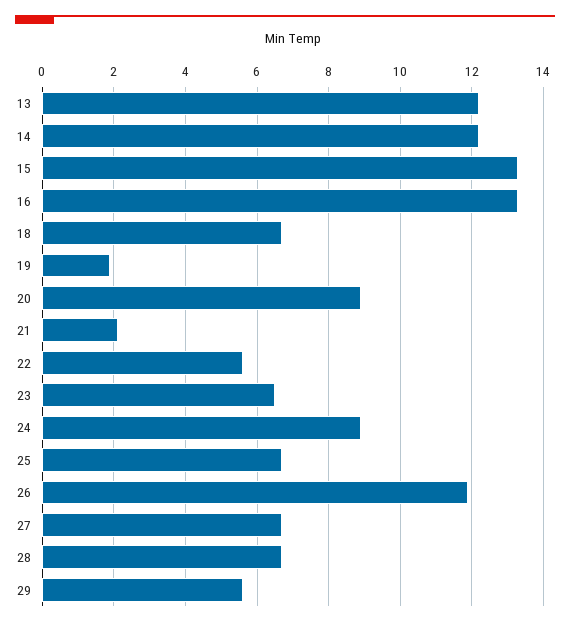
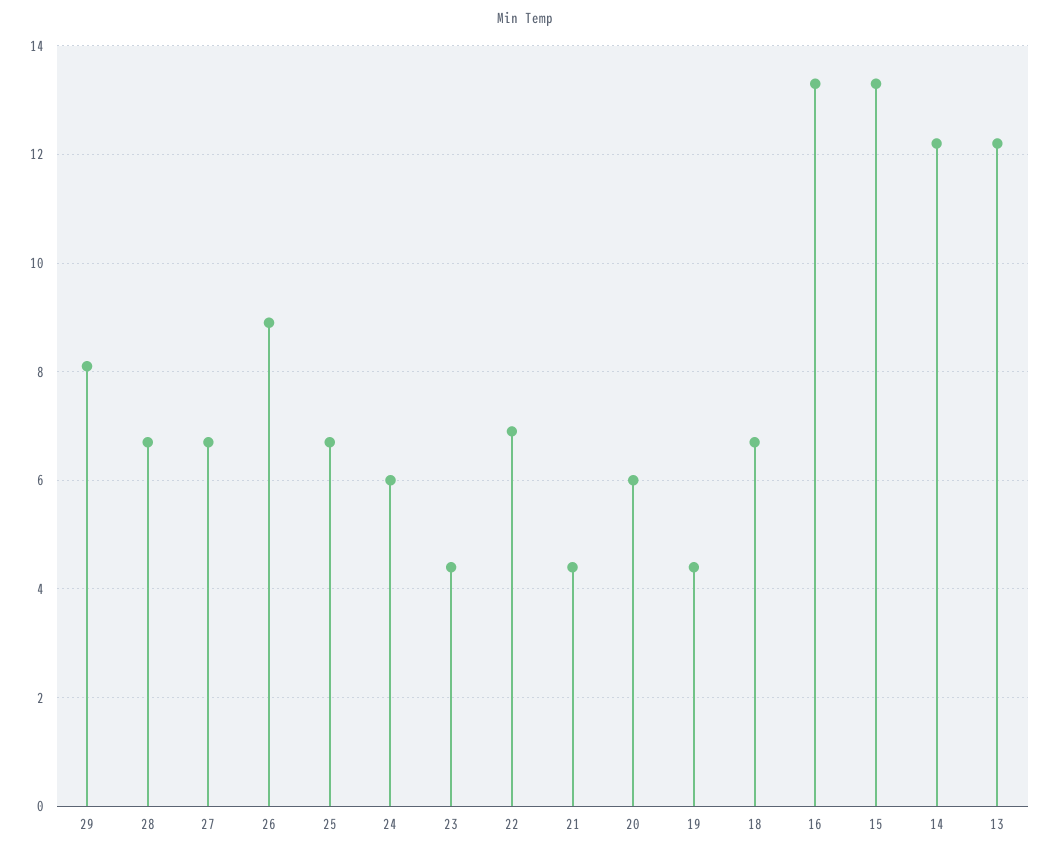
19: 2 -> 4.5
20: 9 -> 6
21: 2 -> 4.5
22: 5.5 -> 7
23: 6.5 -> 4.5
24: 9 -> 6
26: 12 -> 9
29: 5.5 -> 8

